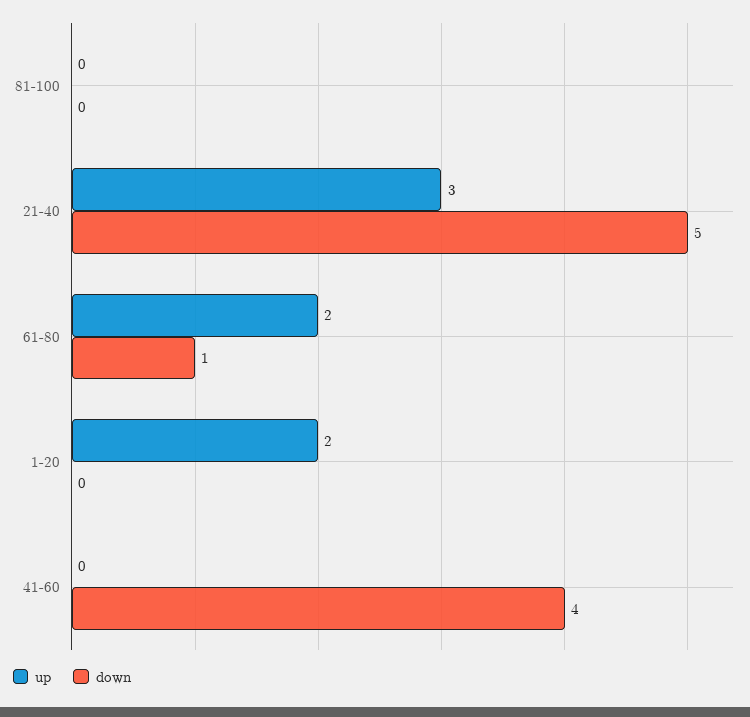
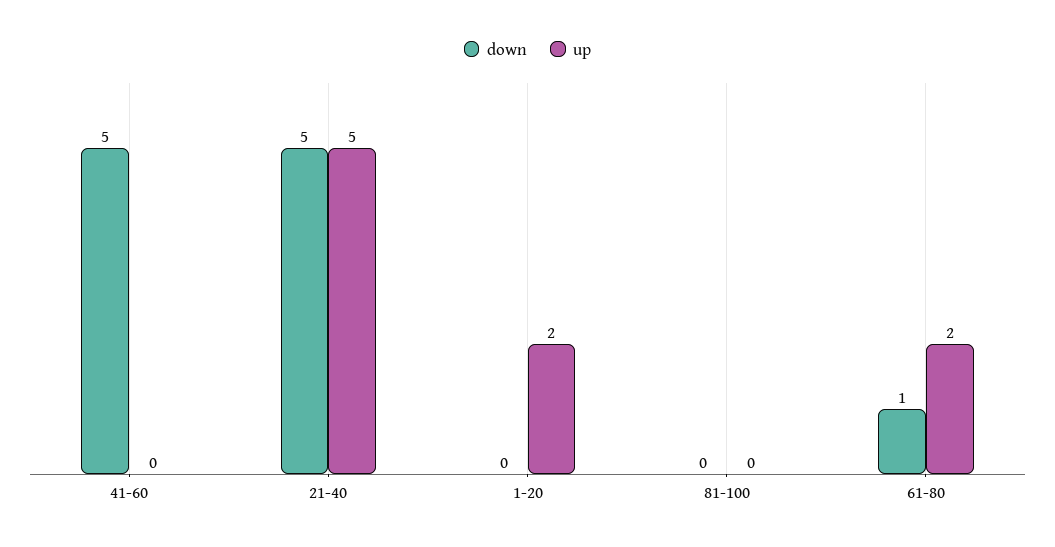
up, 21-40: 3 -> 5
down, 41-60: 4 -> 5

